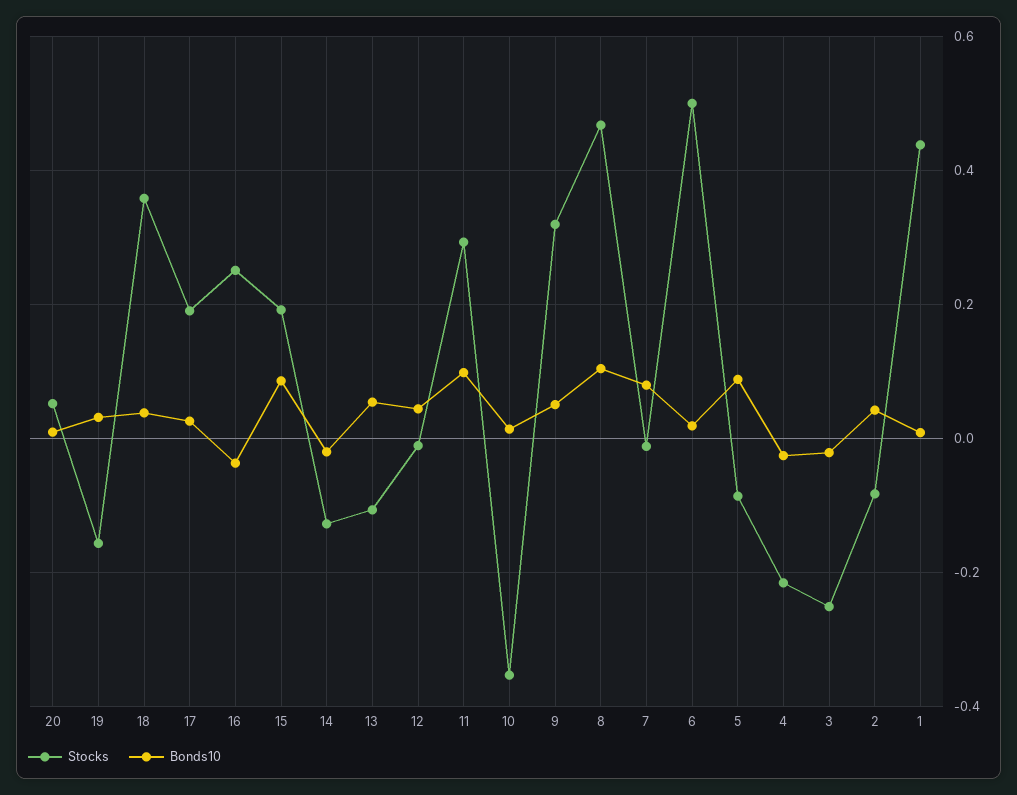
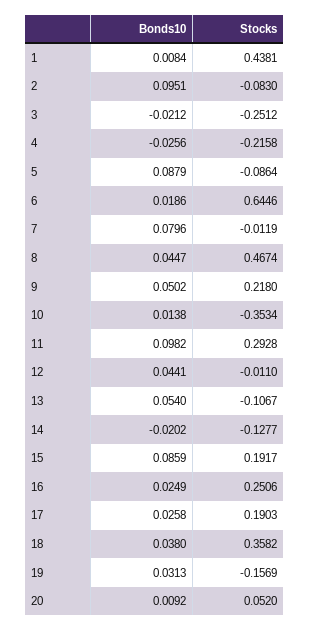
Bonds10, 16: -0.04 -> 0.0249
Stocks, 9: 0.32 -> 0.218
Bonds10, 8: 0.1 -> 0.0447
Stocks, 6: 0.5 -> 0.6446
Bonds10, 2: 0.04 -> 0.0951

